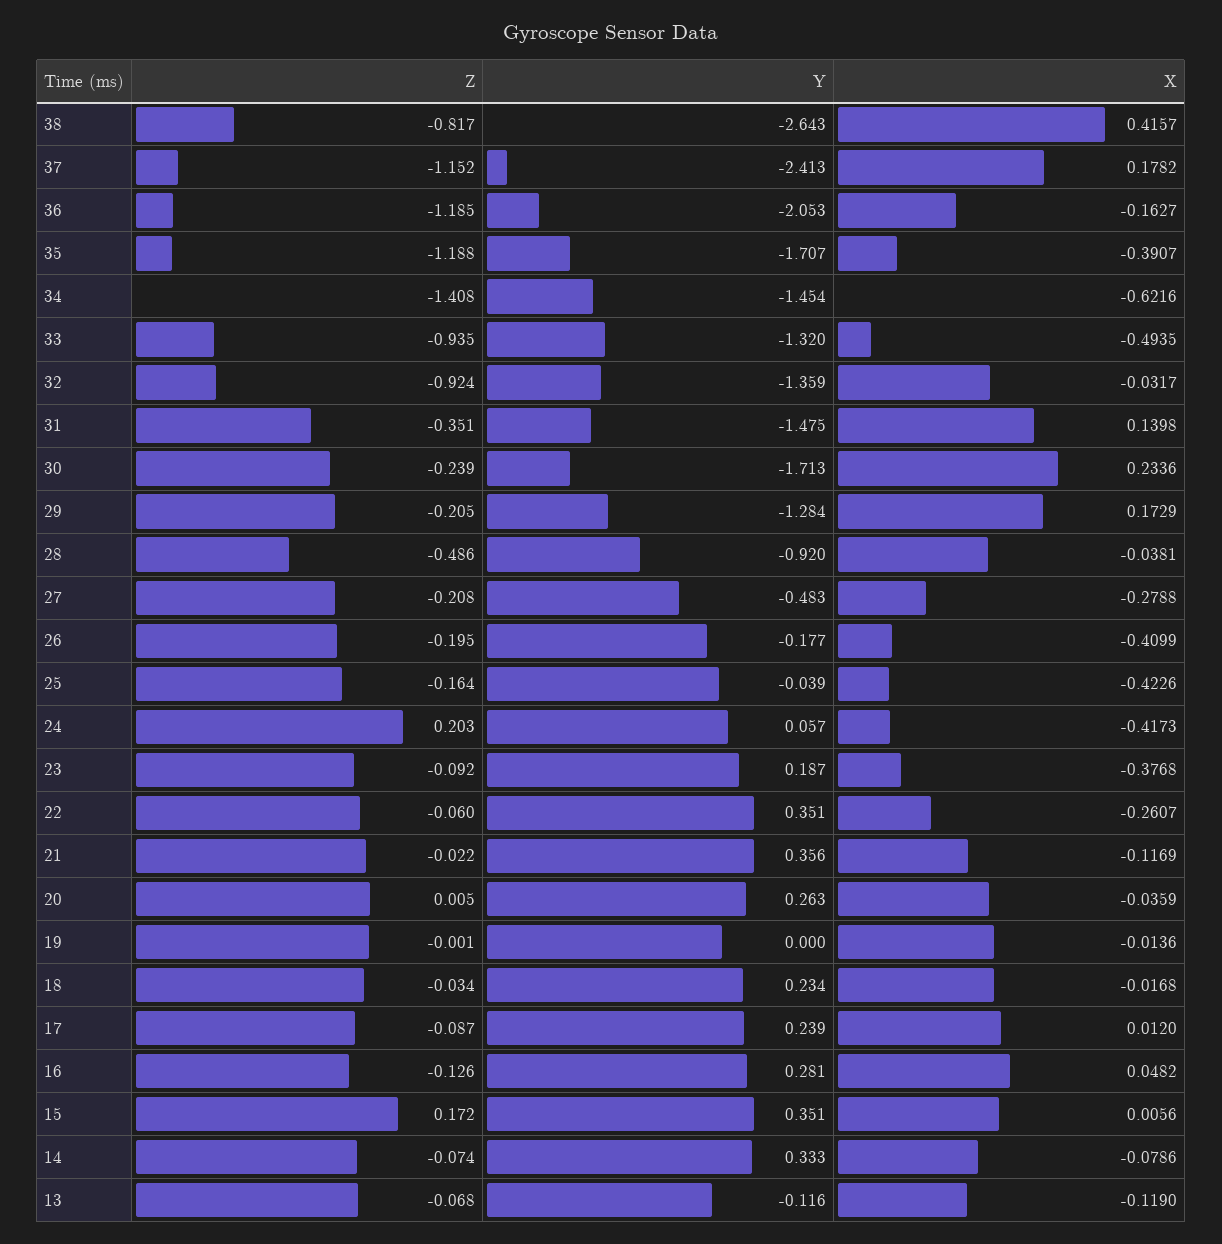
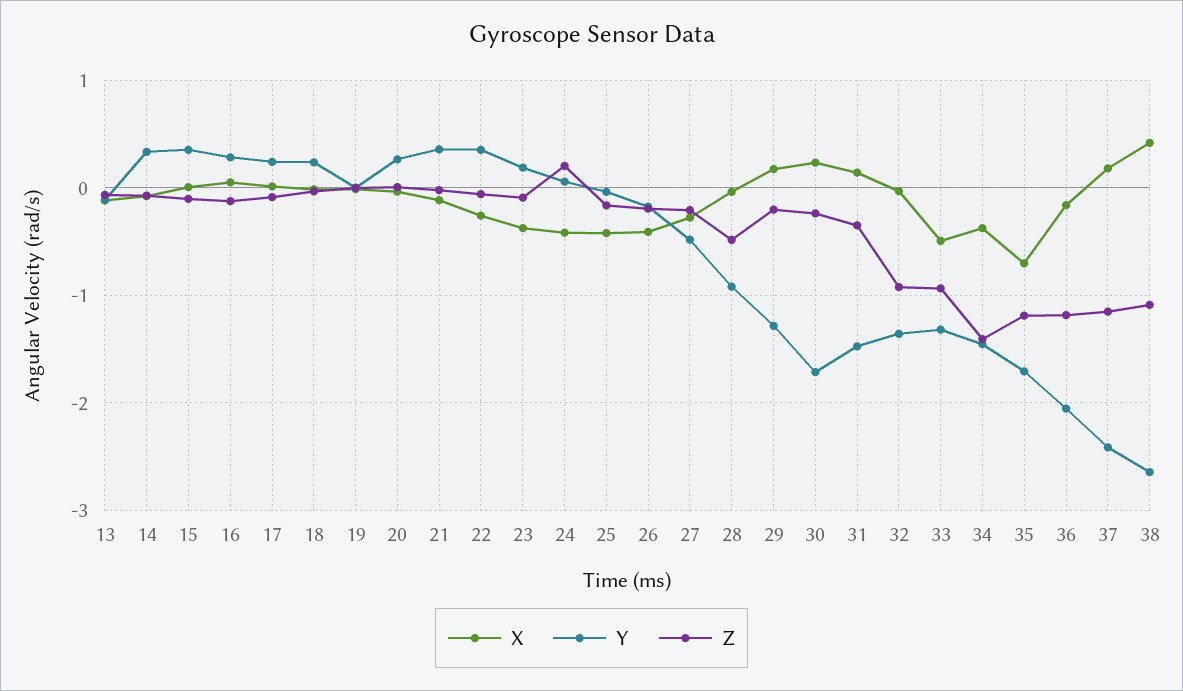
Z, 38: -0.817 -> -1.1
X, 35: -0.3907 -> -0.7
X, 34: -0.6216 -> -0.4
Z, 15: 0.172 -> -0.1

